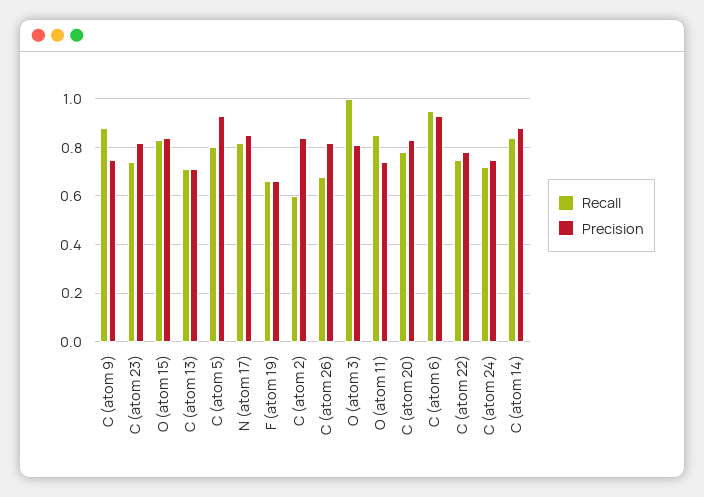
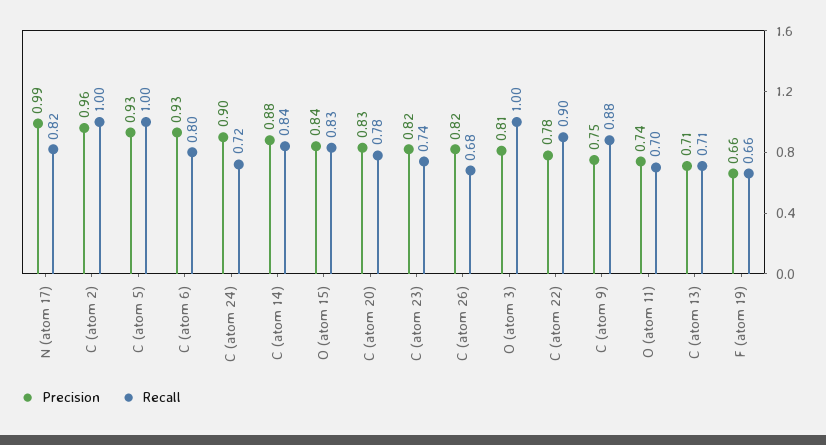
Recall, C (atom 5): 0.8 -> 1
Precision, N (atom 17): 0.85 -> 0.99
Recall, C (atom 2): 0.6 -> 1
Precision, C (atom 2): 0.85 -> 0.96
Recall, O (atom 11): 0.85 -> 0.7
Recall, C (atom 6): 0.95 -> 0.8
Recall, C (atom 22): 0.75 -> 0.9
Precision, C (atom 24): 0.75 -> 0.9

